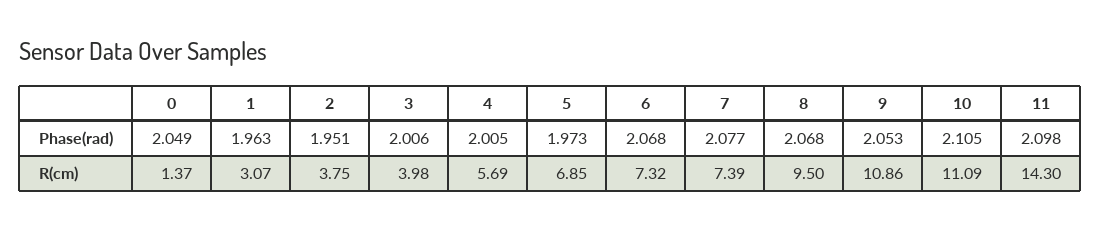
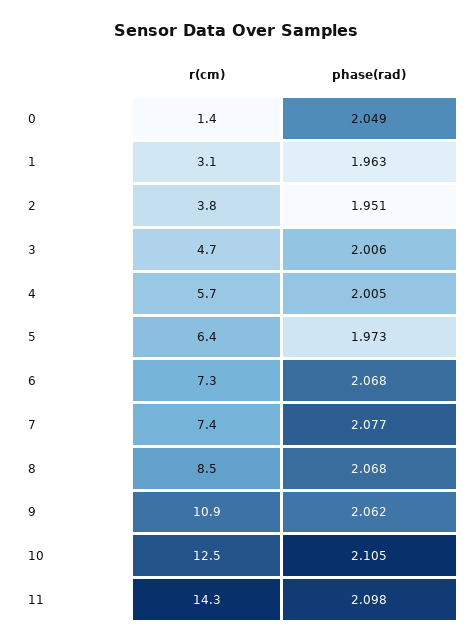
9, Phase(rad): 2.053 -> 2.062
3, R(cm): 3.98 -> 4.7
5, R(cm): 6.85 -> 6.4
8, R(cm): 9.5 -> 8.5
10, R(cm): 11.09 -> 12.5

